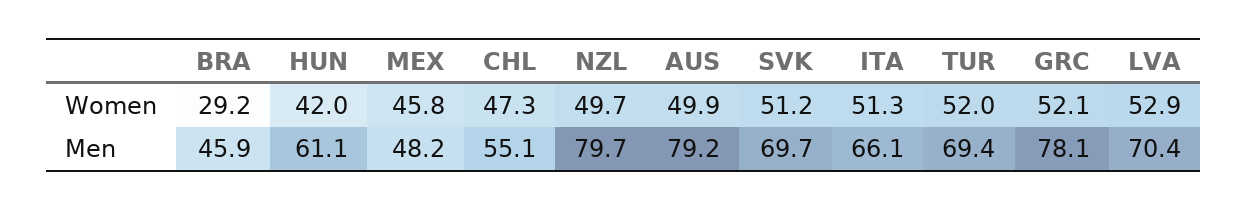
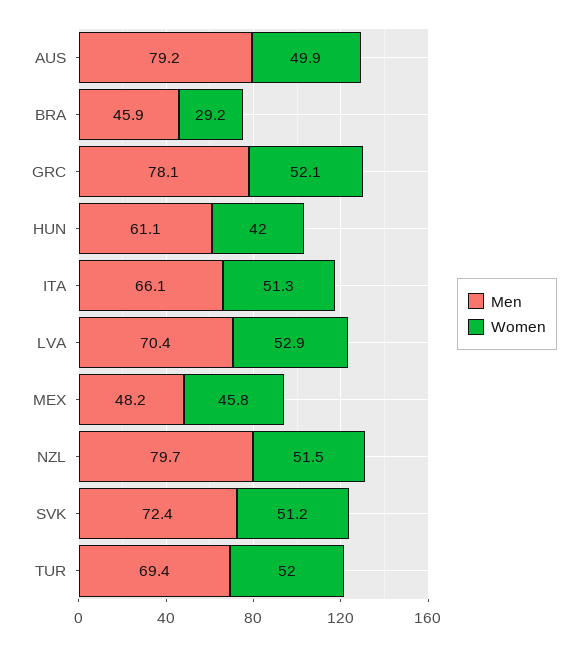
Women, CHL: 47.3 -> none
Women, NZL: 49.7 -> 51.5
Men, CHL: 55.1 -> none
Men, SVK: 69.7 -> 72.4

